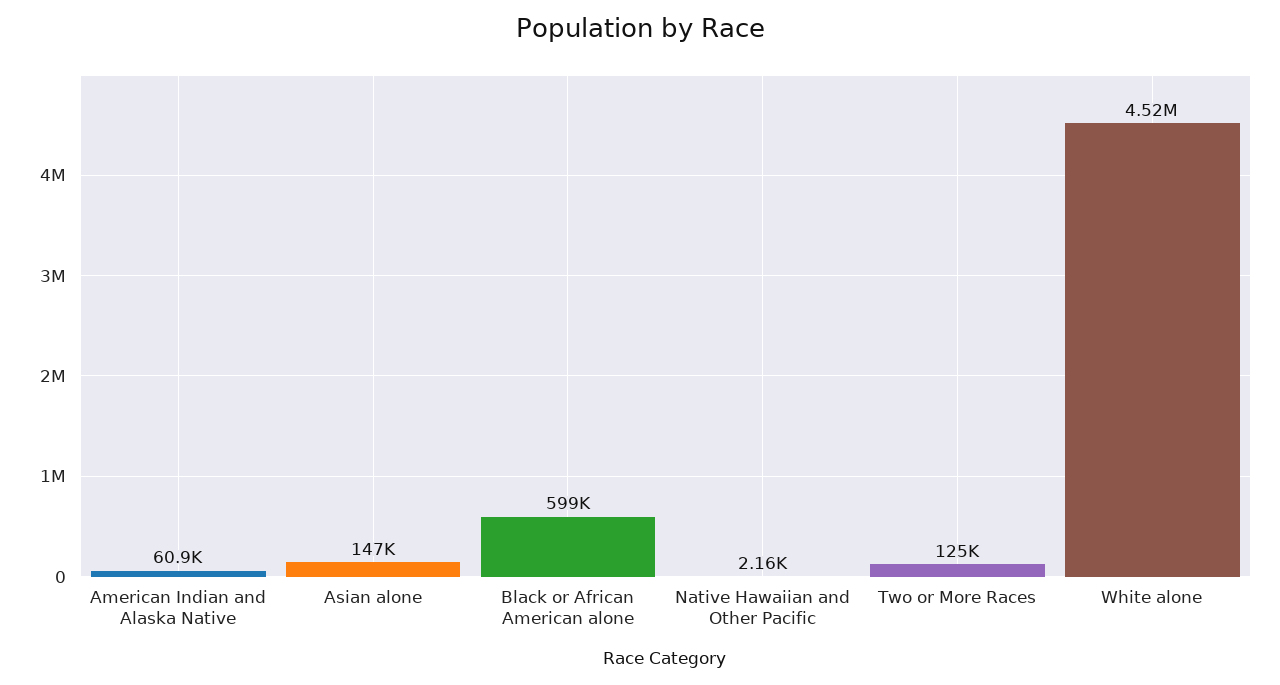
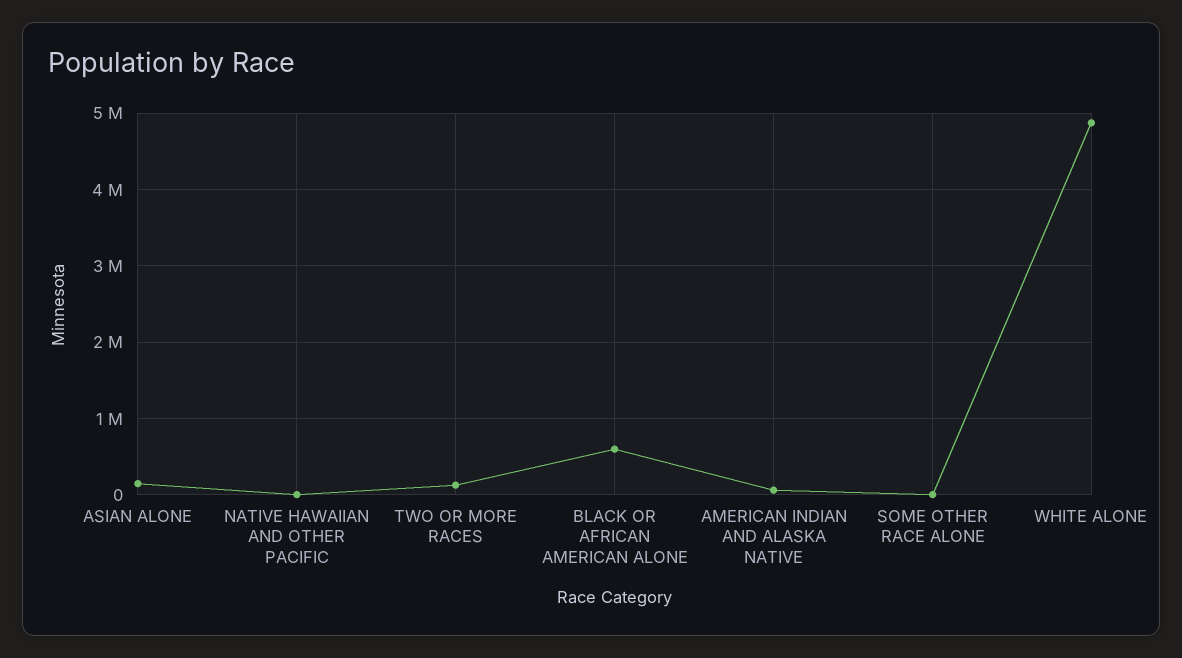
White alone: 4520000 -> 4900000
SOME OTHER RACE ALONE: none -> 0

